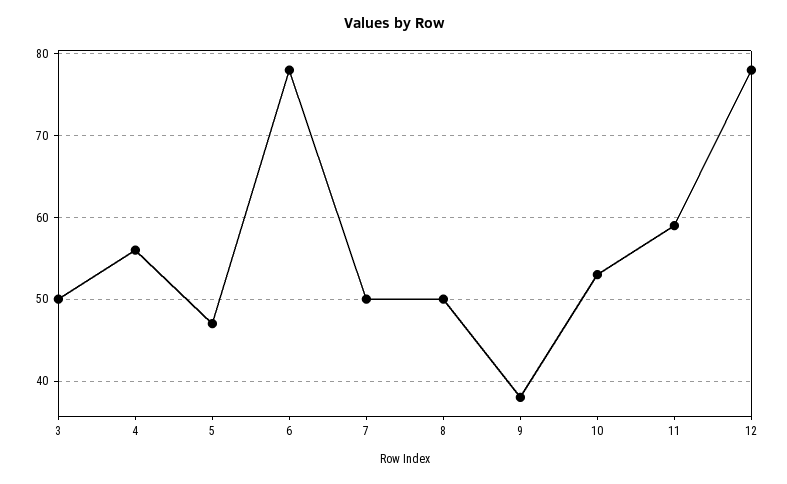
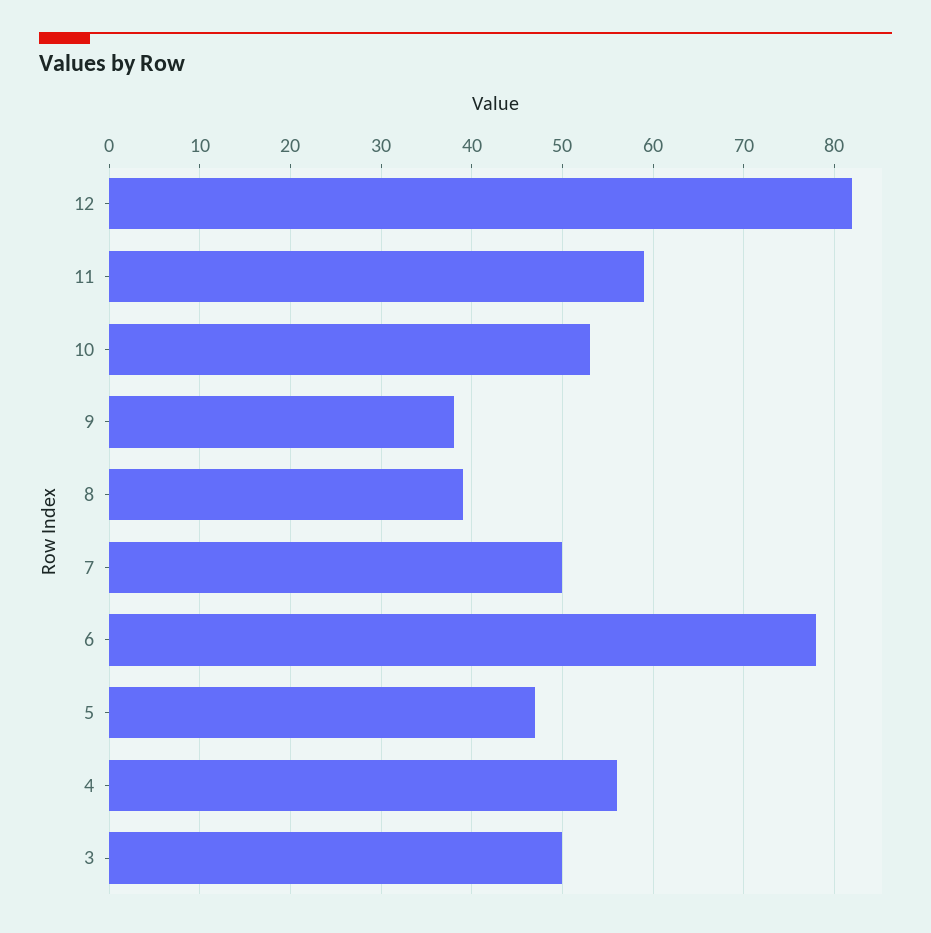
8: 50 -> 39
12: 78 -> 82

